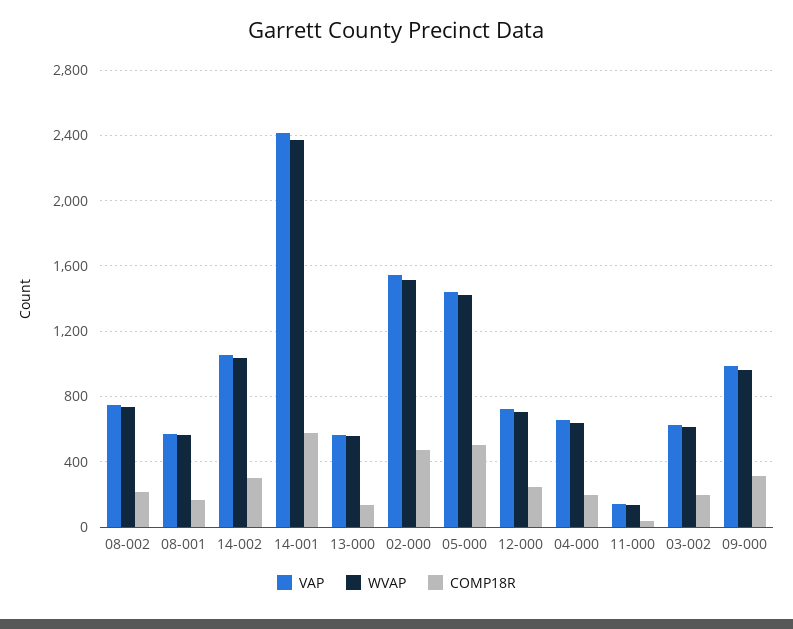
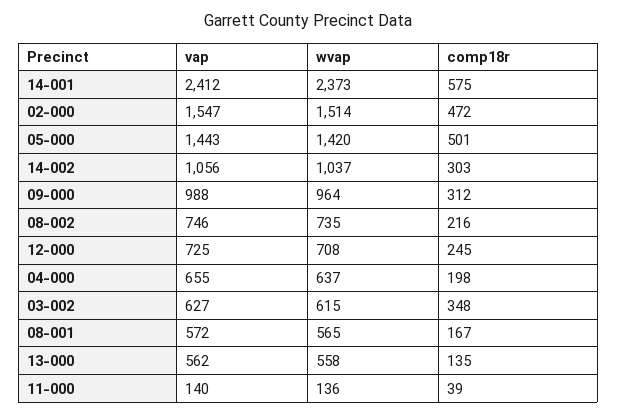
COMP18R, 03-002: 200 -> 348

